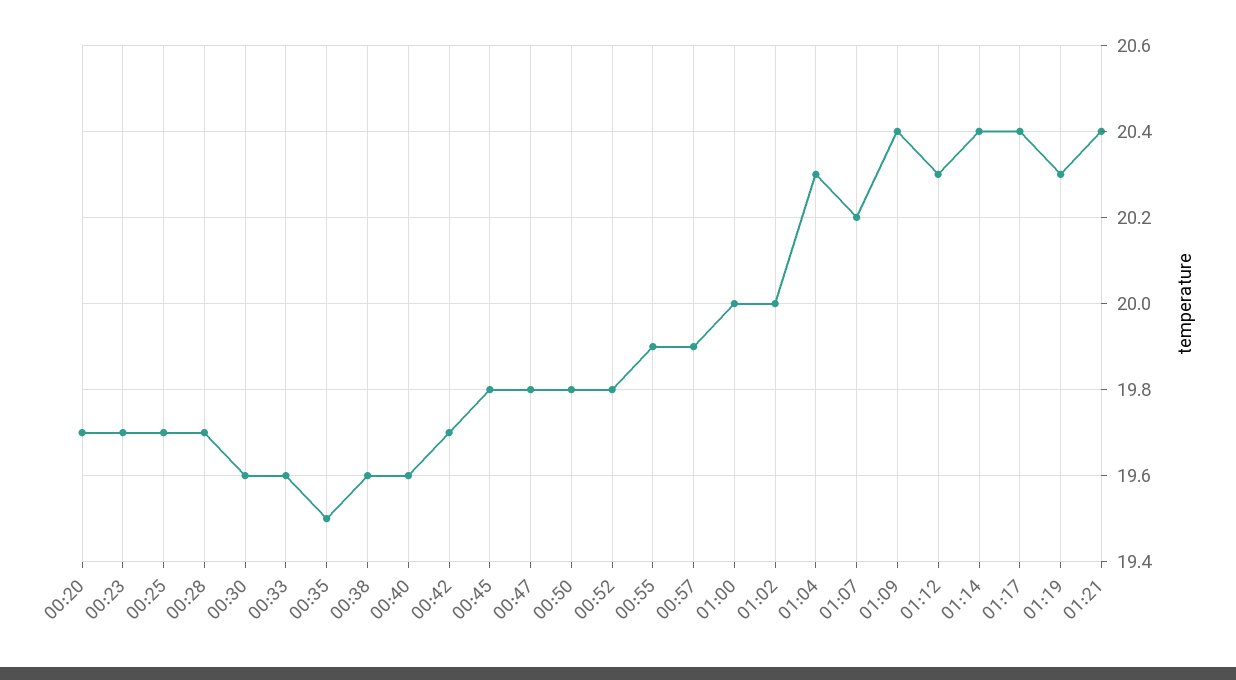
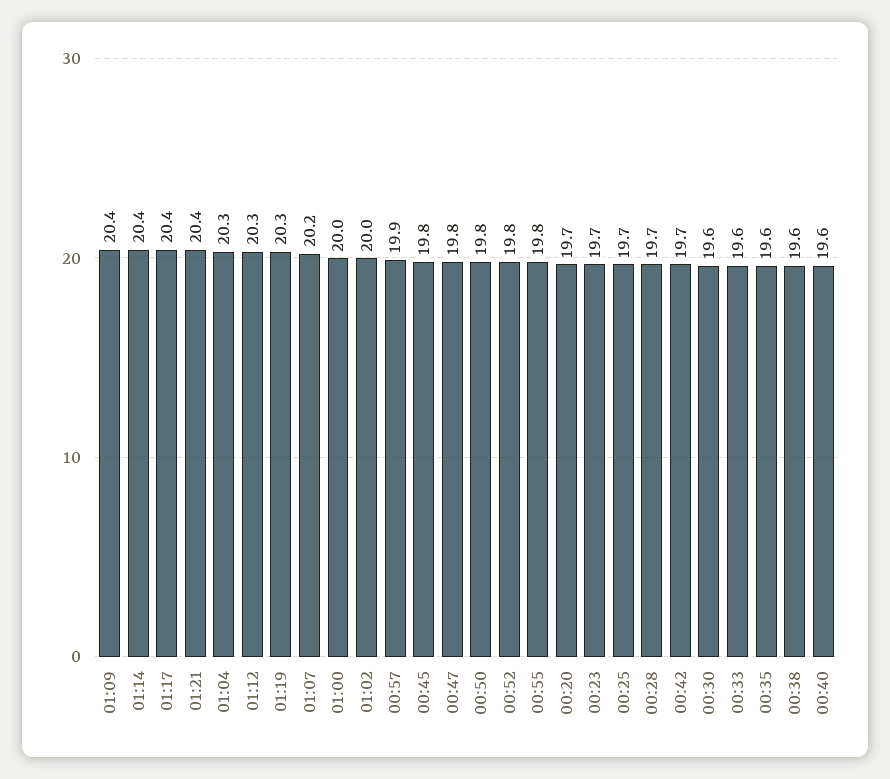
00:35: 19.5 -> 19.6
00:55: 19.9 -> 19.8

